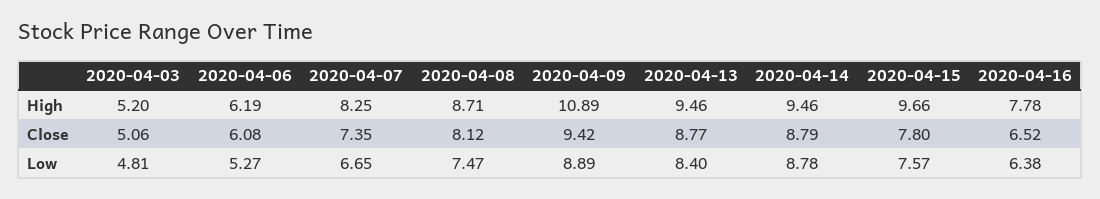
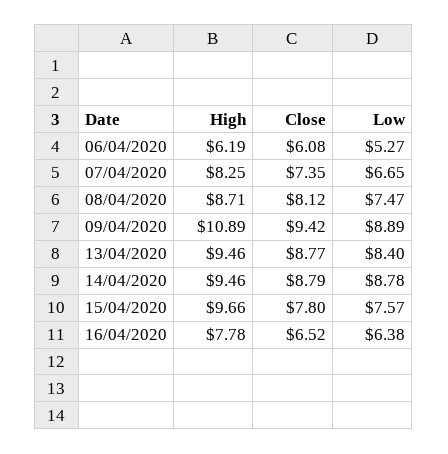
2020-04-03, High: 5.2 -> none
2020-04-03, Close: 5.06 -> none
2020-04-03, Low: 4.81 -> none

